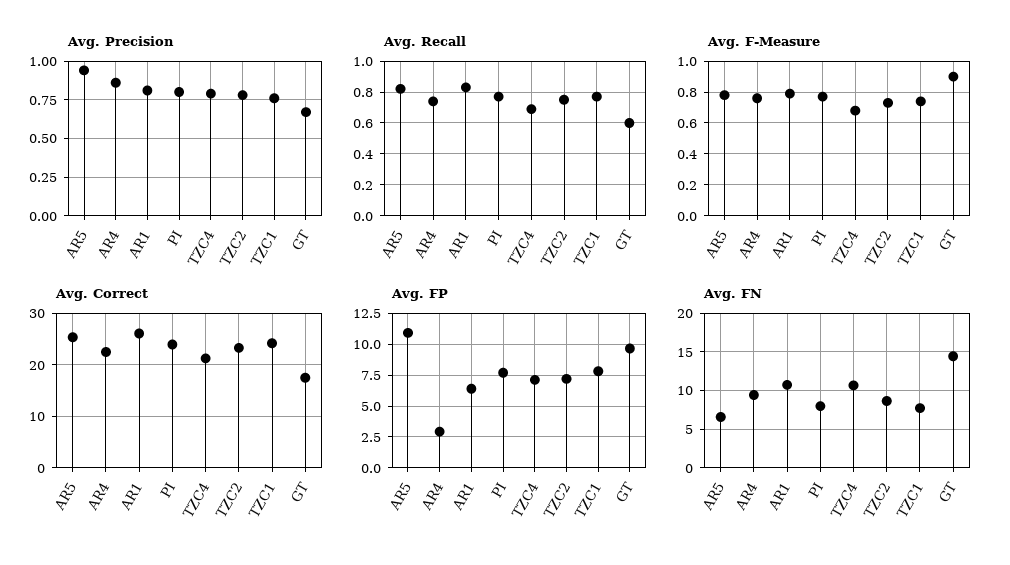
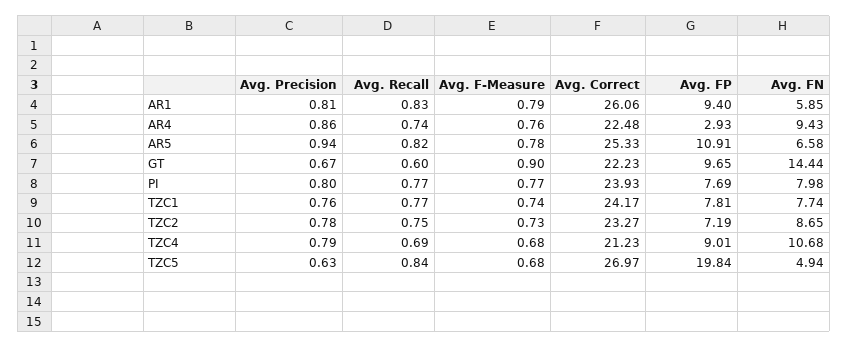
Avg. Correct, GT: 18 -> 22.23
Avg. FP, AR1: 6.5 -> 9.4
Avg. FP, TZC4: 7 -> 9.01
Avg. FN, AR1: 11 -> 5.85
Avg. Precision, TZC5: none -> 0.63
Avg. Recall, TZC5: none -> 0.84
Avg. F-Measure, TZC5: none -> 0.68
Avg. Correct, TZC5: none -> 26.97
Avg. FP, TZC5: none -> 19.84
Avg. FN, TZC5: none -> 4.94

